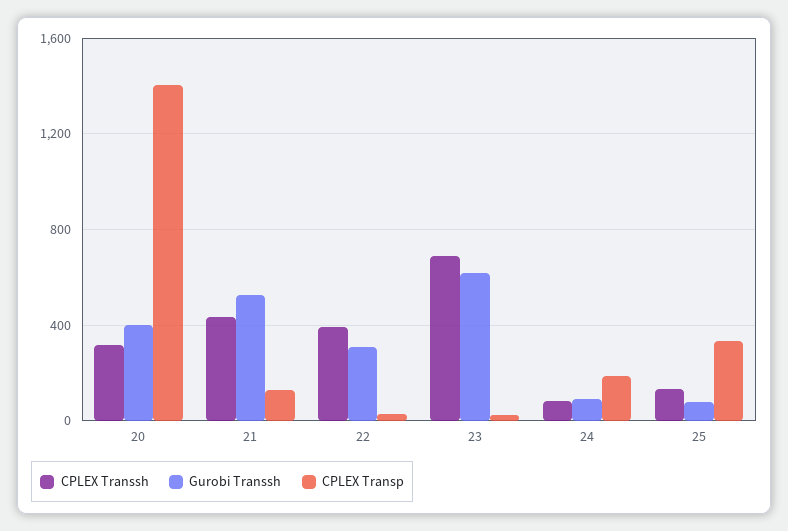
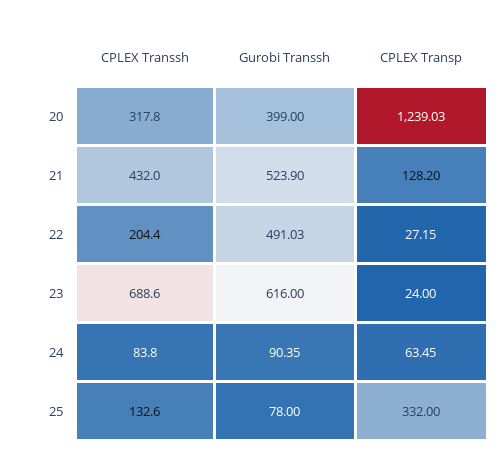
CPLEX Transp, 20: 1400 -> 1239.03
CPLEX Transsh, 22: 400 -> 204.4
Gurobi Transsh, 22: 300 -> 491.03
CPLEX Transp, 24: 200 -> 63.45

